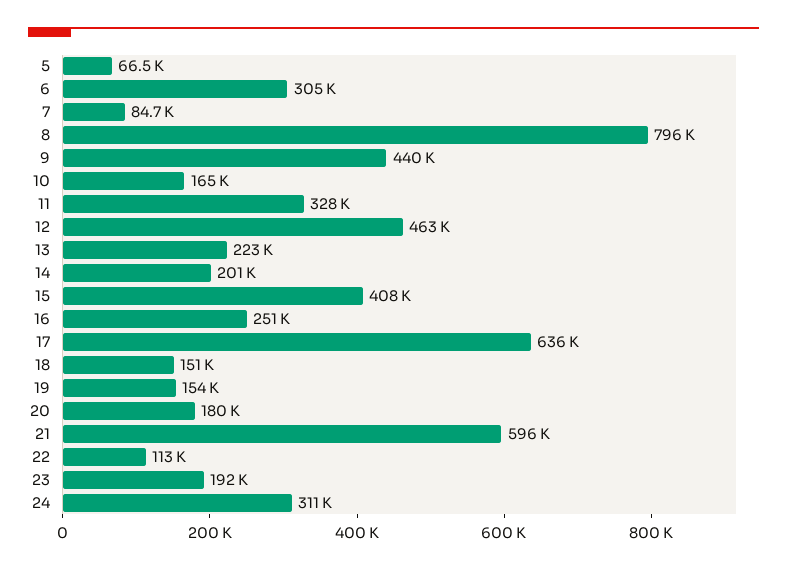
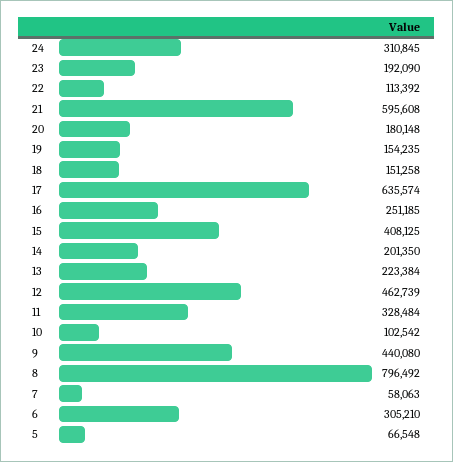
7: 84700 -> 58063
10: 165000 -> 102542

